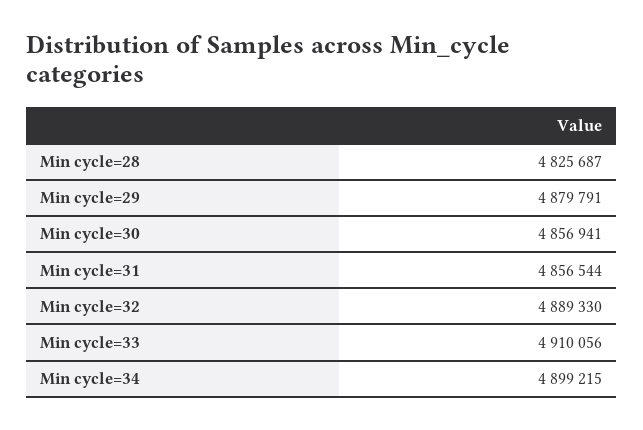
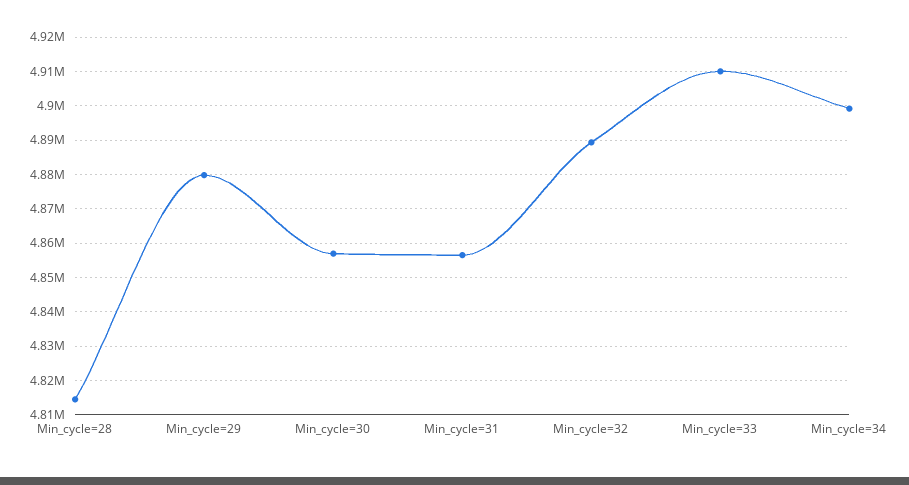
Min cycle=28: 4825687 -> 4814000

